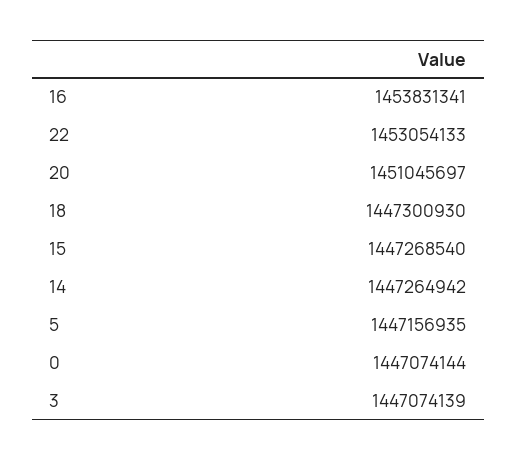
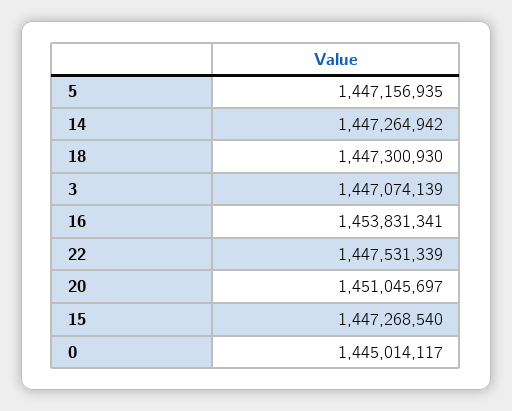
22: 1453054133 -> 1447531339
0: 1447074144 -> 1445014117

